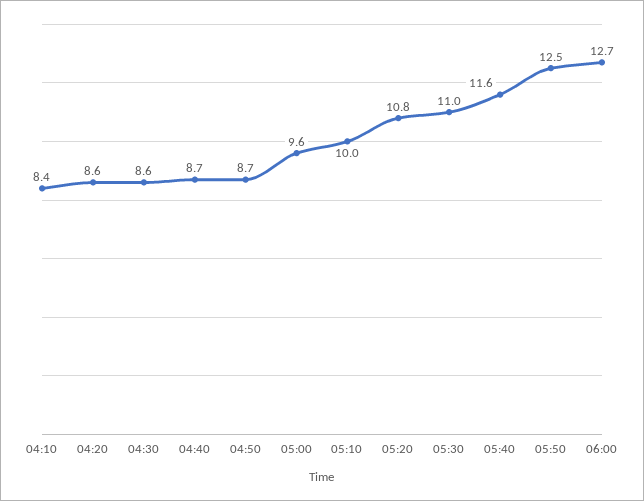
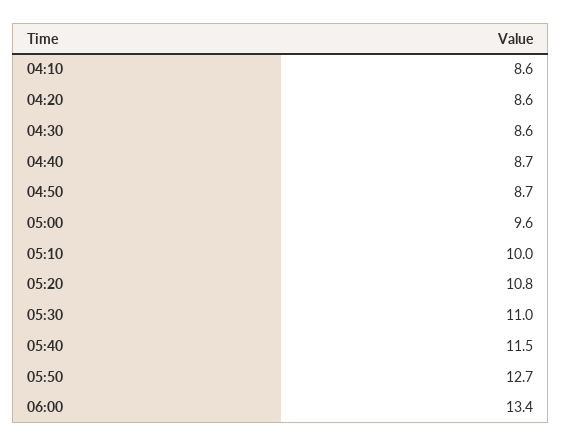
04:10: 8.4 -> 8.6
05:40: 11.6 -> 11.5
05:50: 12.5 -> 12.7
06:00: 12.7 -> 13.4

